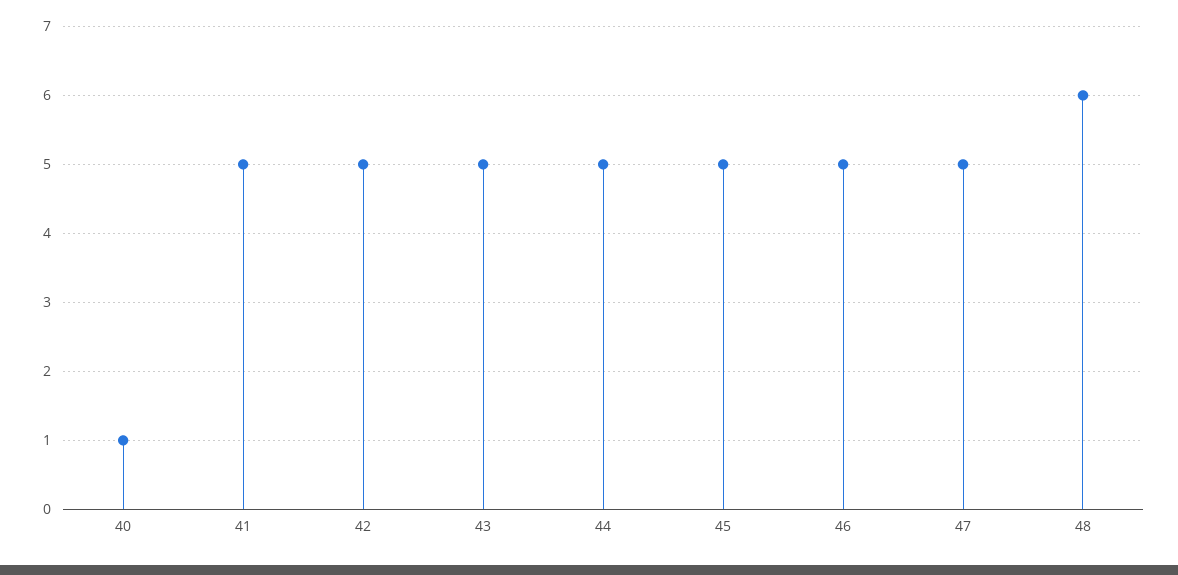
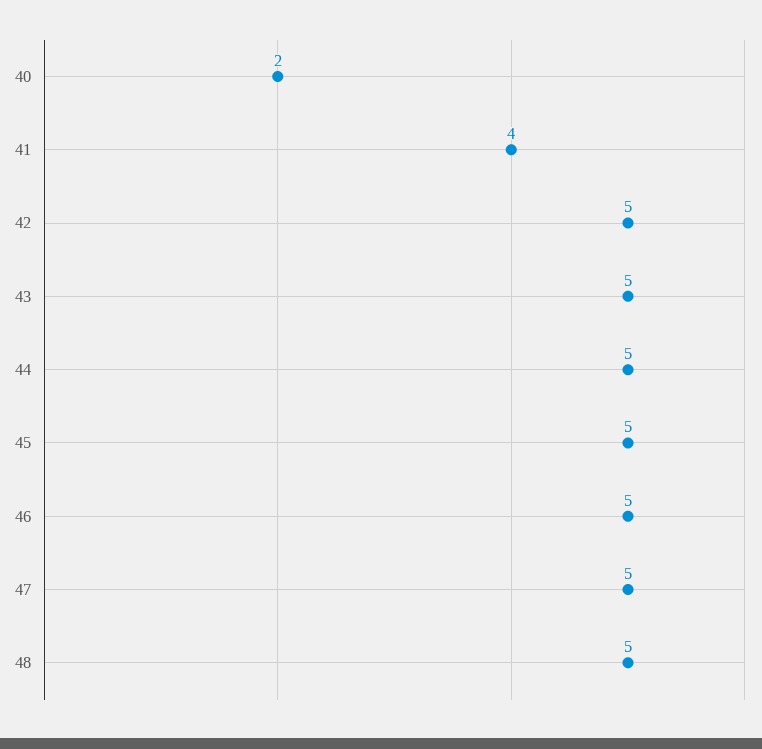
40: 1 -> 2
41: 5 -> 4
48: 6 -> 5

